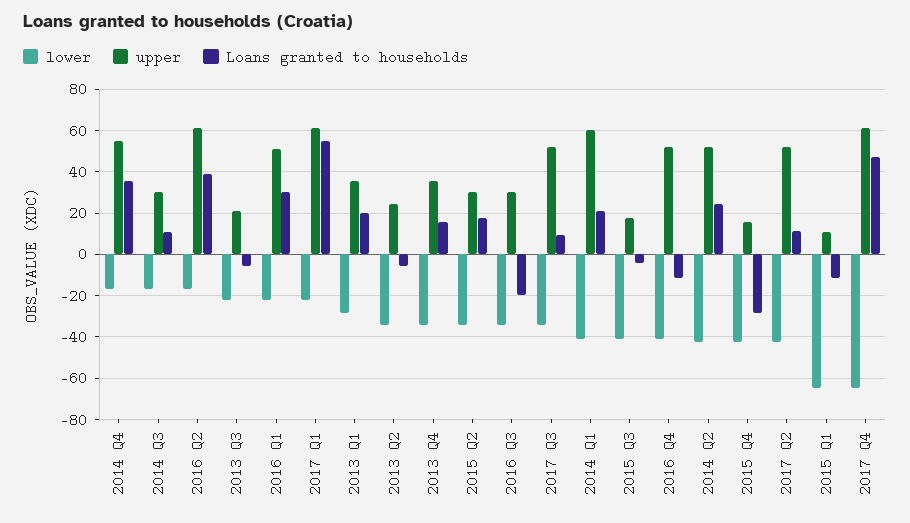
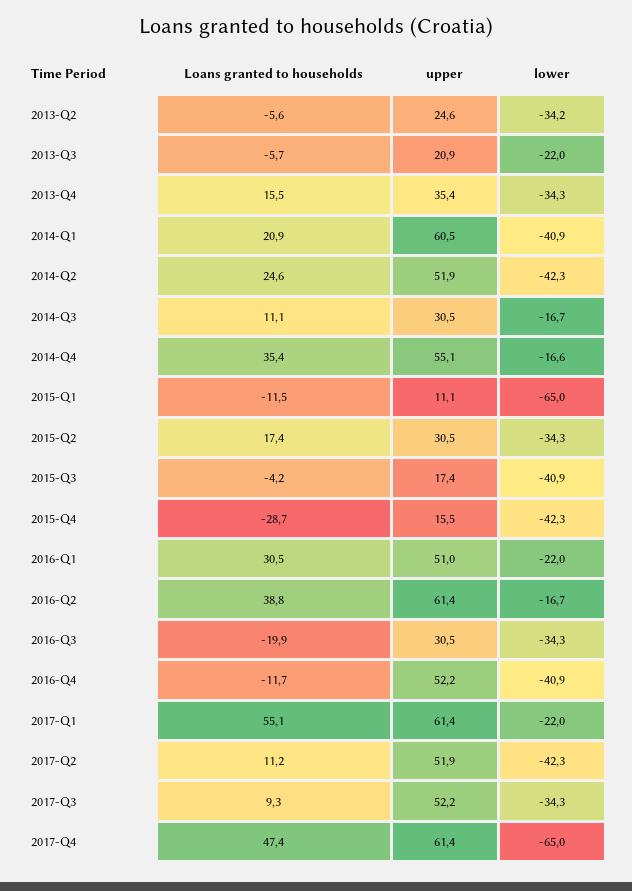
lower, 2013 Q1: -30 -> none
upper, 2013 Q1: 35 -> none
Loans granted to households, 2013 Q1: 20 -> none

